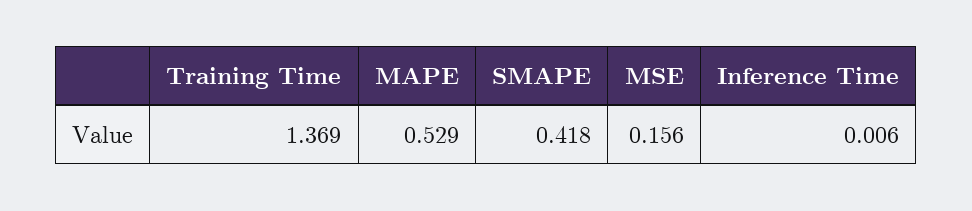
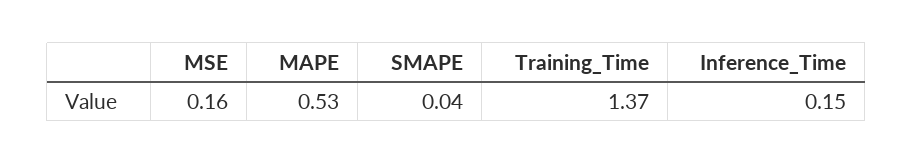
SMAPE: 0.418 -> 0.04
Inference Time: 0.006 -> 0.15

